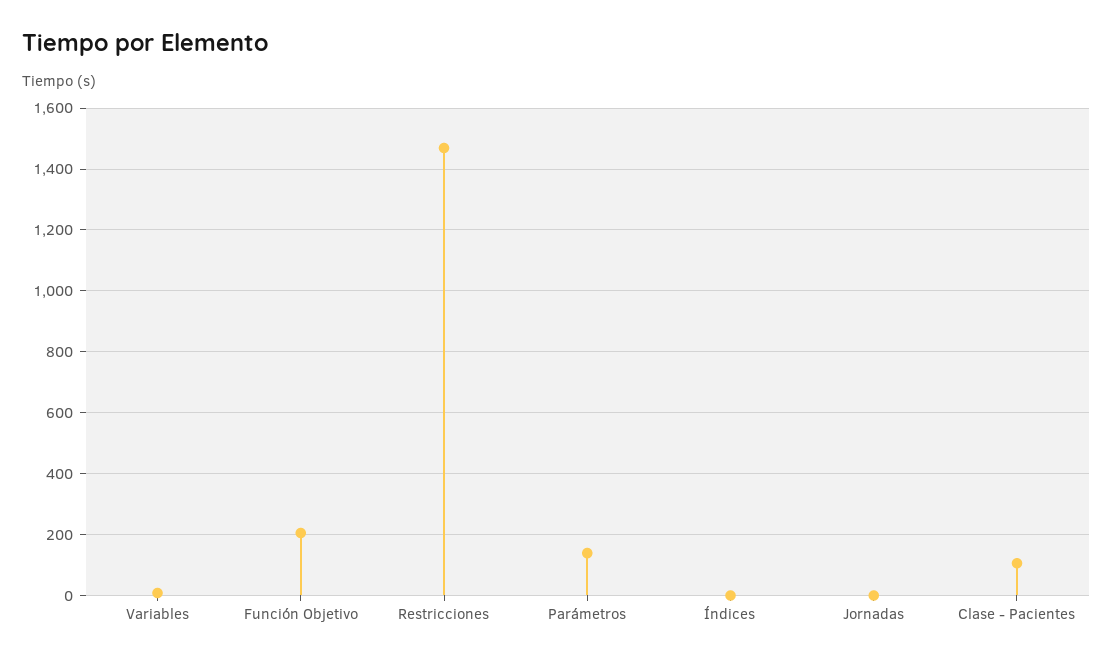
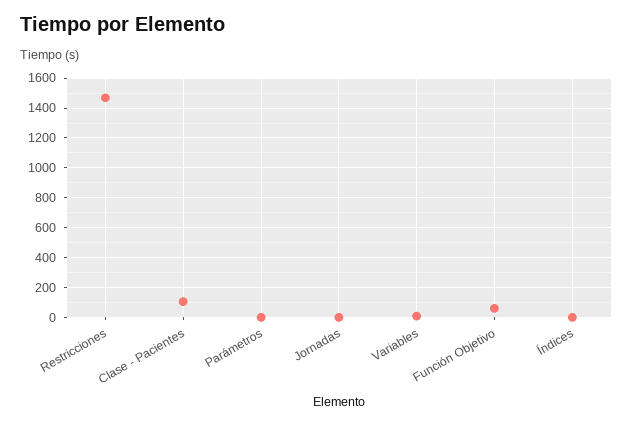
Función Objetivo: 200 -> 50
Parámetros: 140 -> 0

